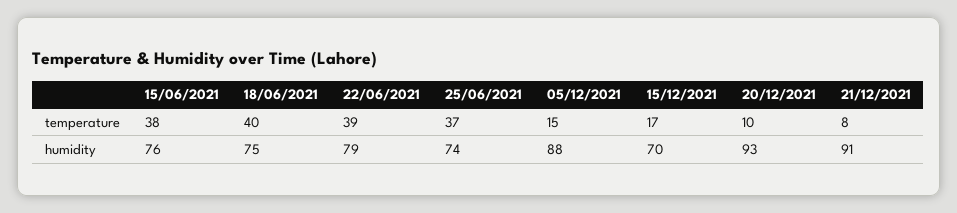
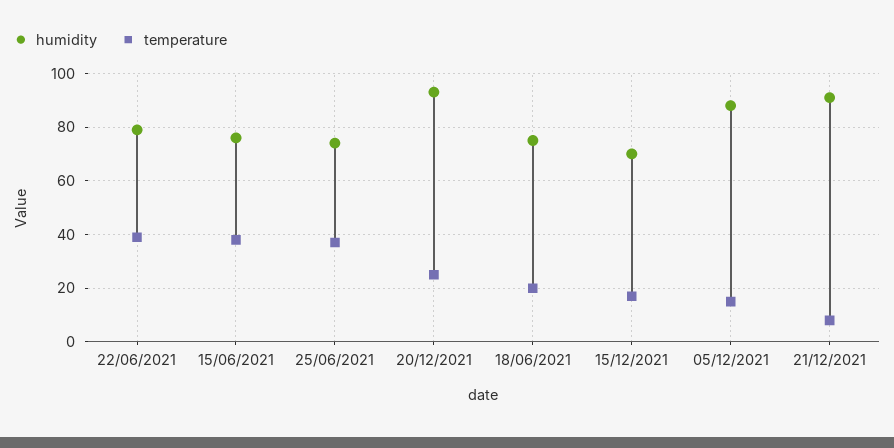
temperature, 18/06/2021: 40 -> 20
temperature, 20/12/2021: 10 -> 25

